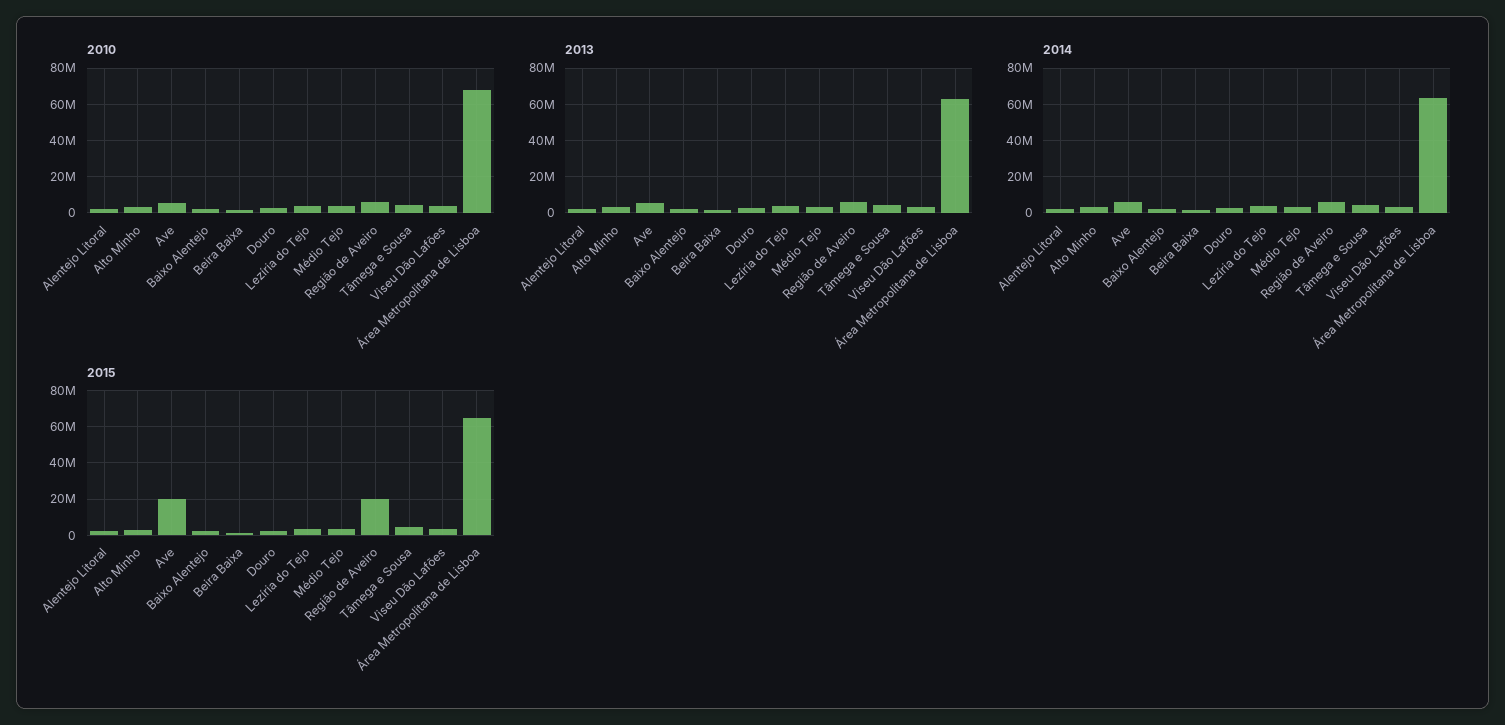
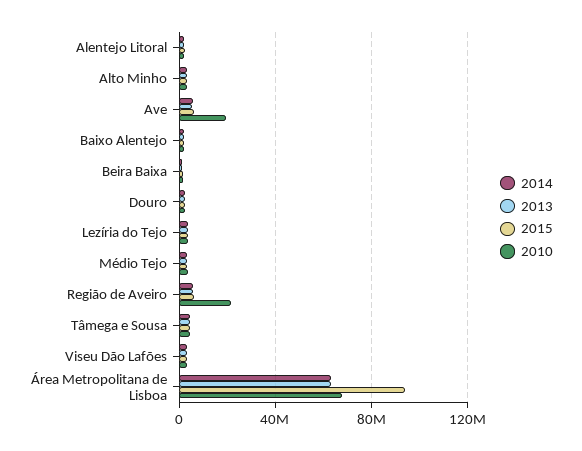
2010, Ave: 5000000 -> 20000000
2010, Região de Aveiro: 5000000 -> 20000000
2015, Ave: 20000000 -> 5000000
2015, Região de Aveiro: 20000000 -> 5000000
2015, Área Metropolitana de Lisboa: 65000000 -> 95000000

